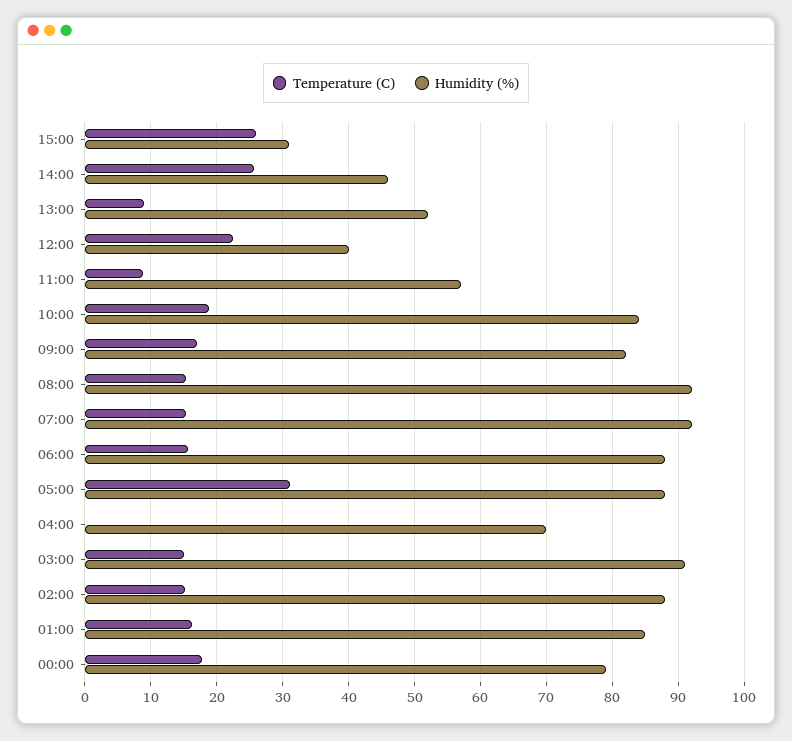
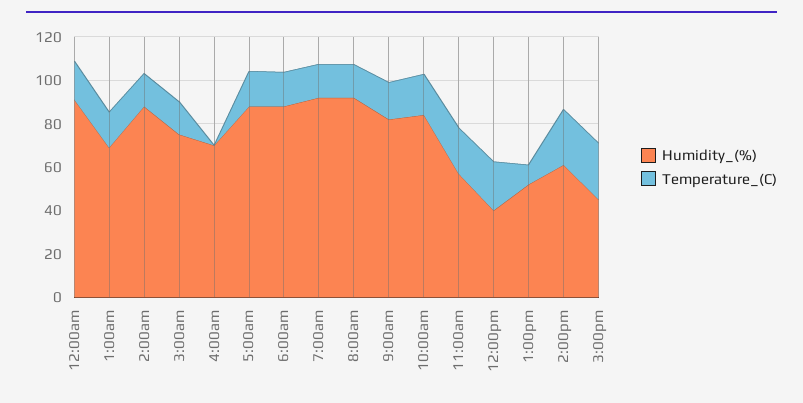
Humidity (%), 15:00: 31 -> 45
Humidity (%), 14:00: 46 -> 60
Temperature (C), 11:00: 9 -> 20
Temperature (C), 05:00: 31 -> 15
Humidity (%), 03:00: 91 -> 75
Humidity (%), 01:00: 85 -> 70
Humidity (%), 00:00: 79 -> 90

